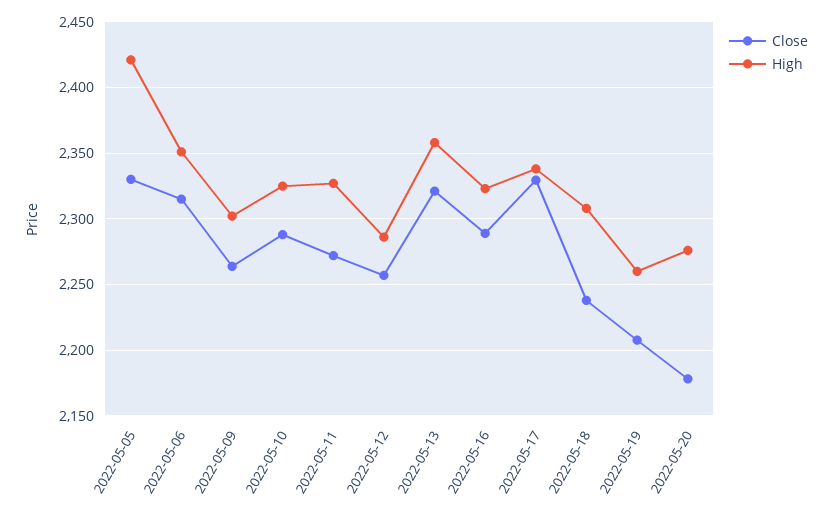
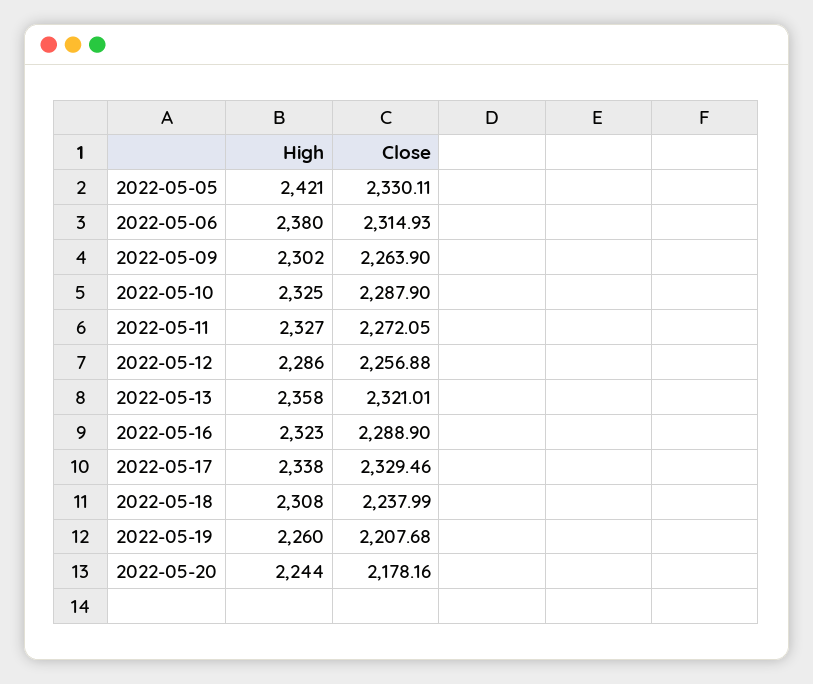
High, 2022-05-06: 2350 -> 2380
High, 2022-05-20: 2275 -> 2244

